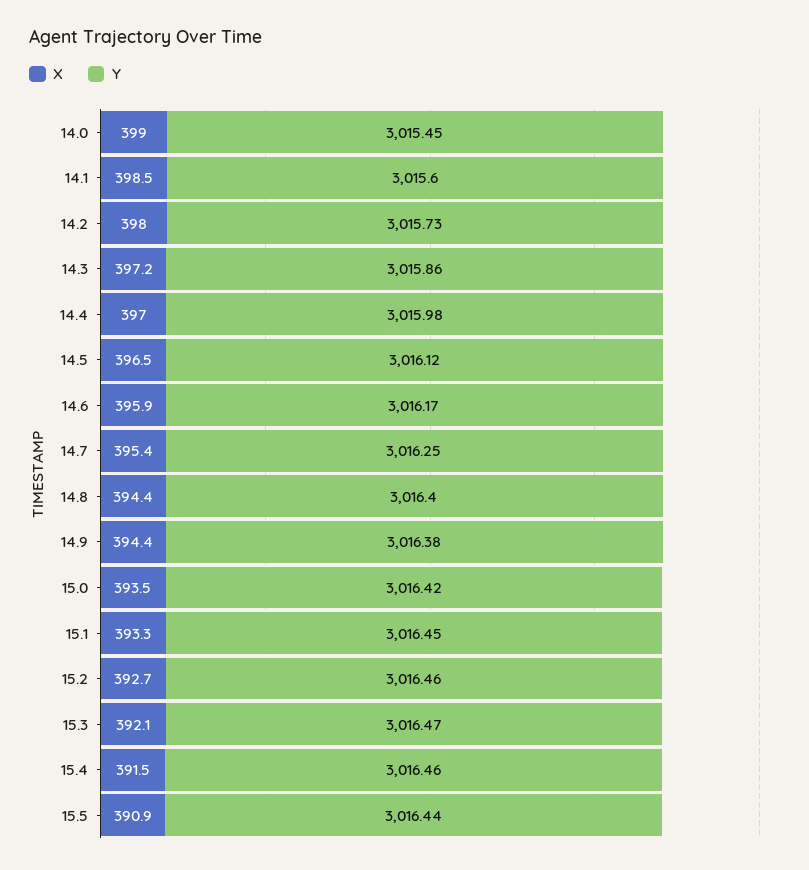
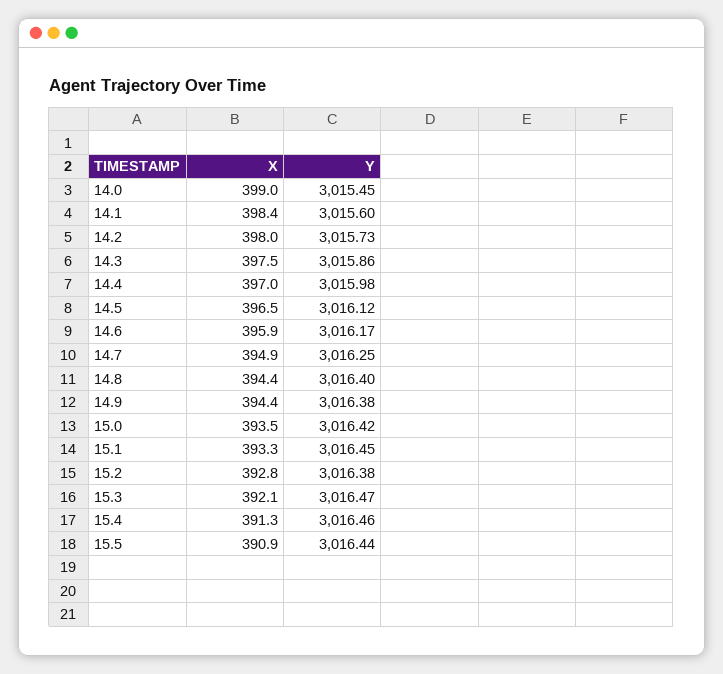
X, 14.1: 398.5 -> 398.4
X, 14.3: 397.2 -> 397.5
X, 14.7: 395.4 -> 394.9
X, 15.2: 392.7 -> 392.8
Y, 15.2: 3016.46 -> 3016.38
X, 15.4: 391.5 -> 391.3

